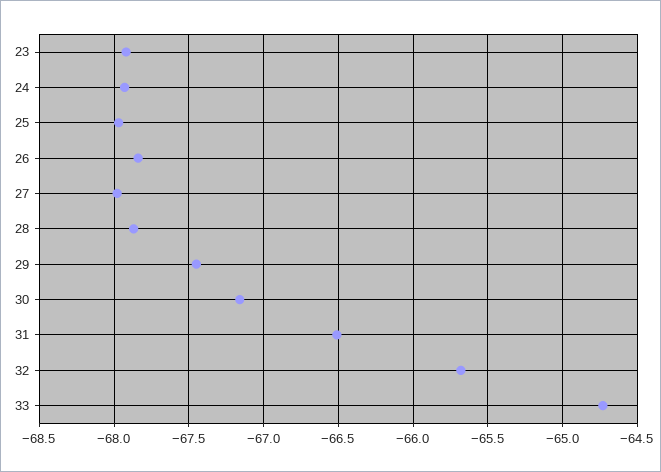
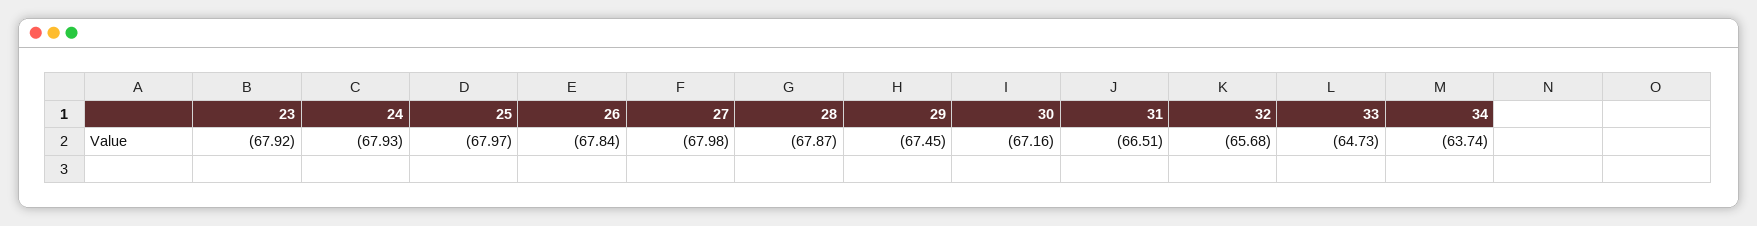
34: none -> -63.74

